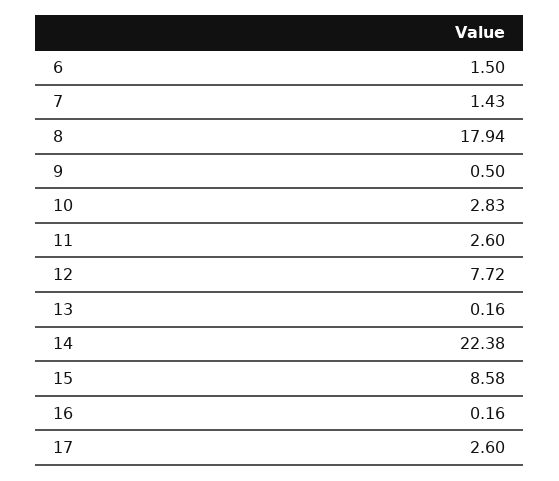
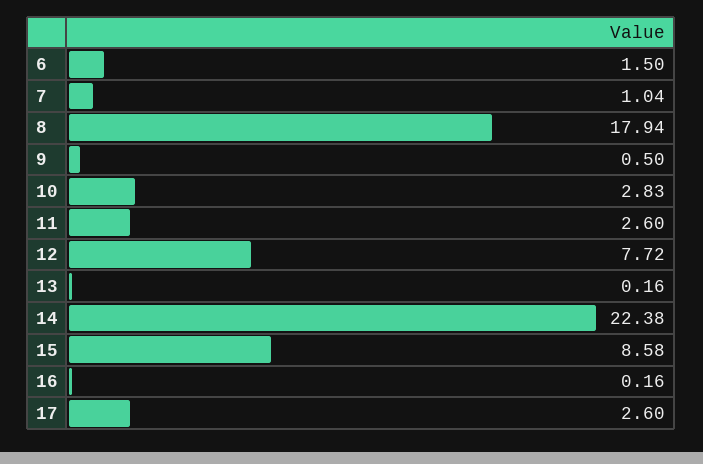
7: 1.43 -> 1.04

